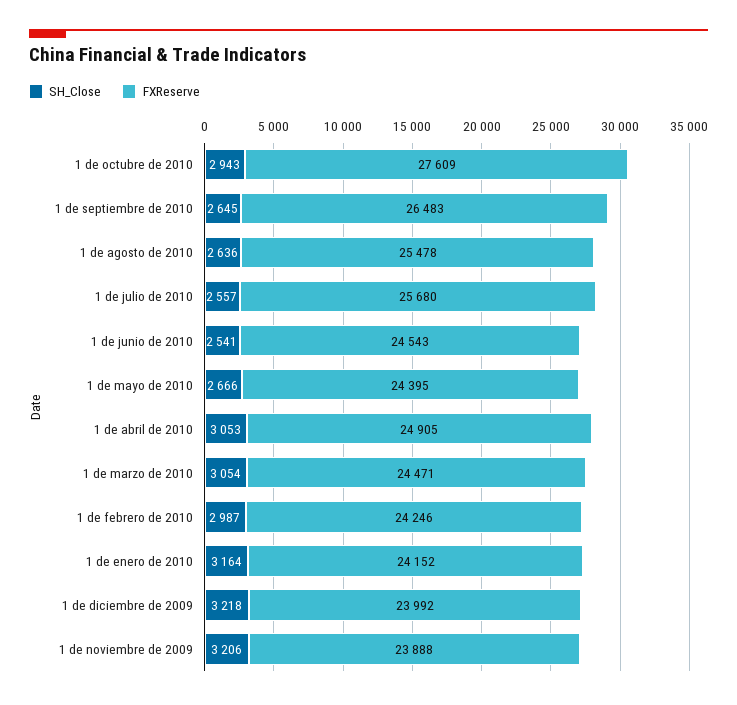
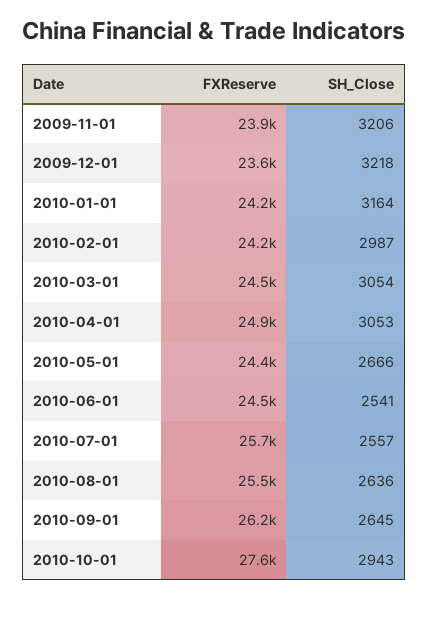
FXReserve, 1 de septiembre de 2010: 26483 -> 26200
FXReserve, 1 de diciembre de 2009: 23992 -> 23600

